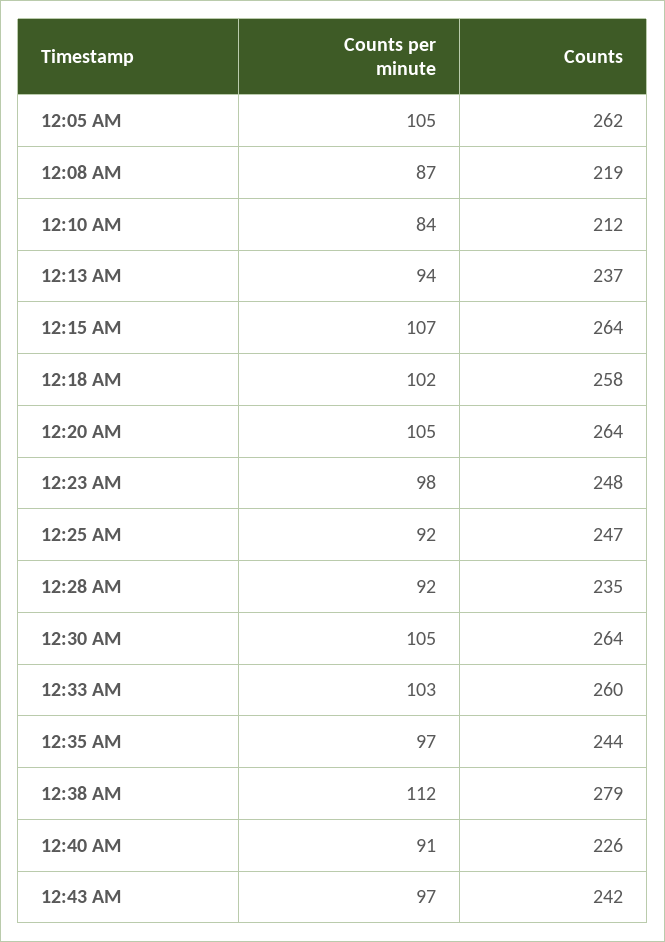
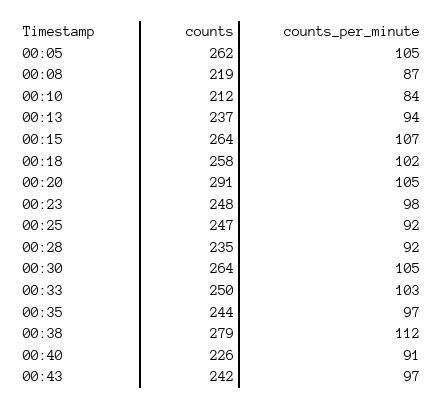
Counts, 12:20 AM: 264 -> 291
Counts, 12:33 AM: 260 -> 250

